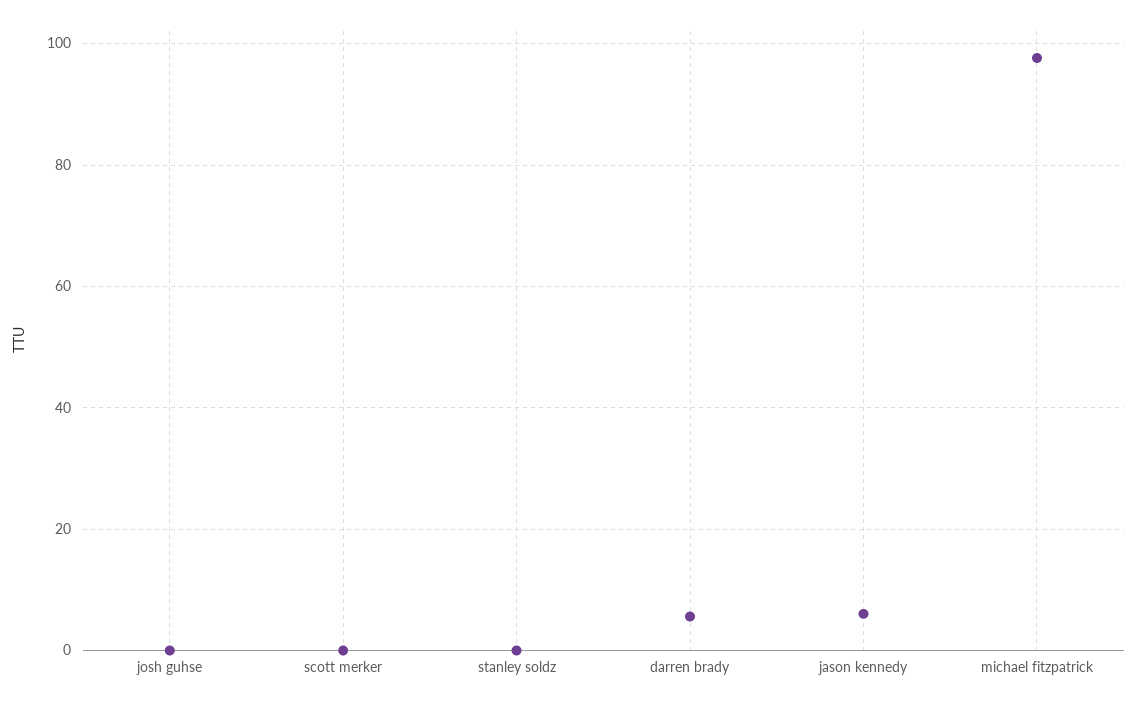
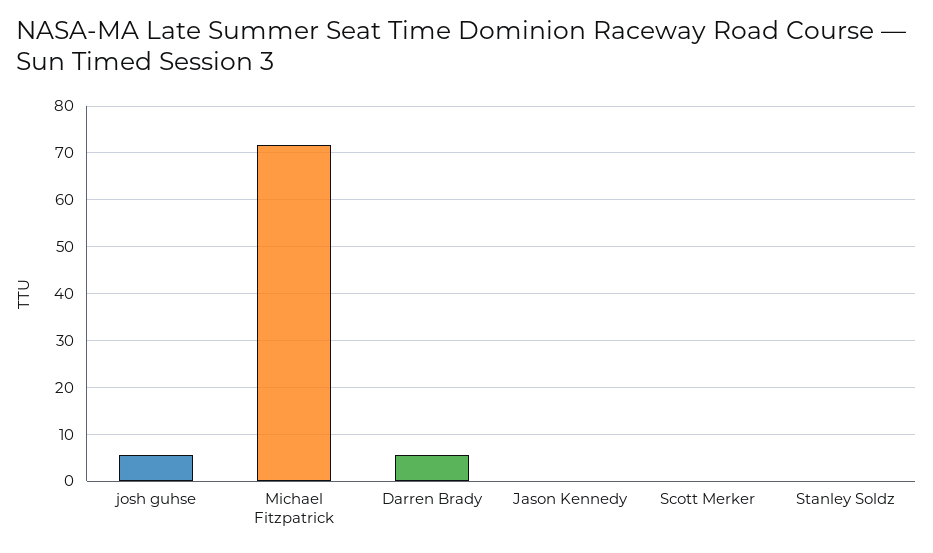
josh guhse: 0 -> 6
jason kennedy: 6 -> 0
michael fitzpatrick: 98 -> 72

